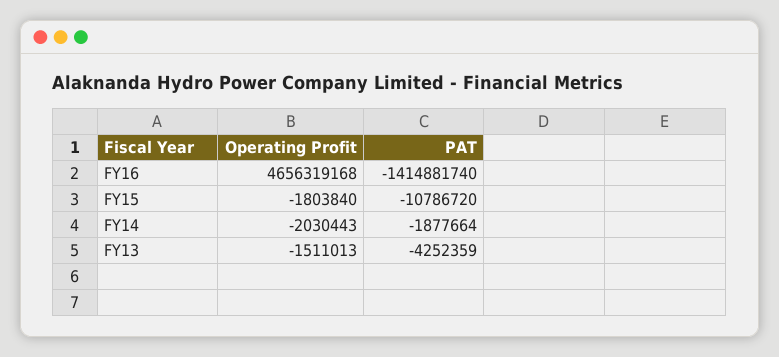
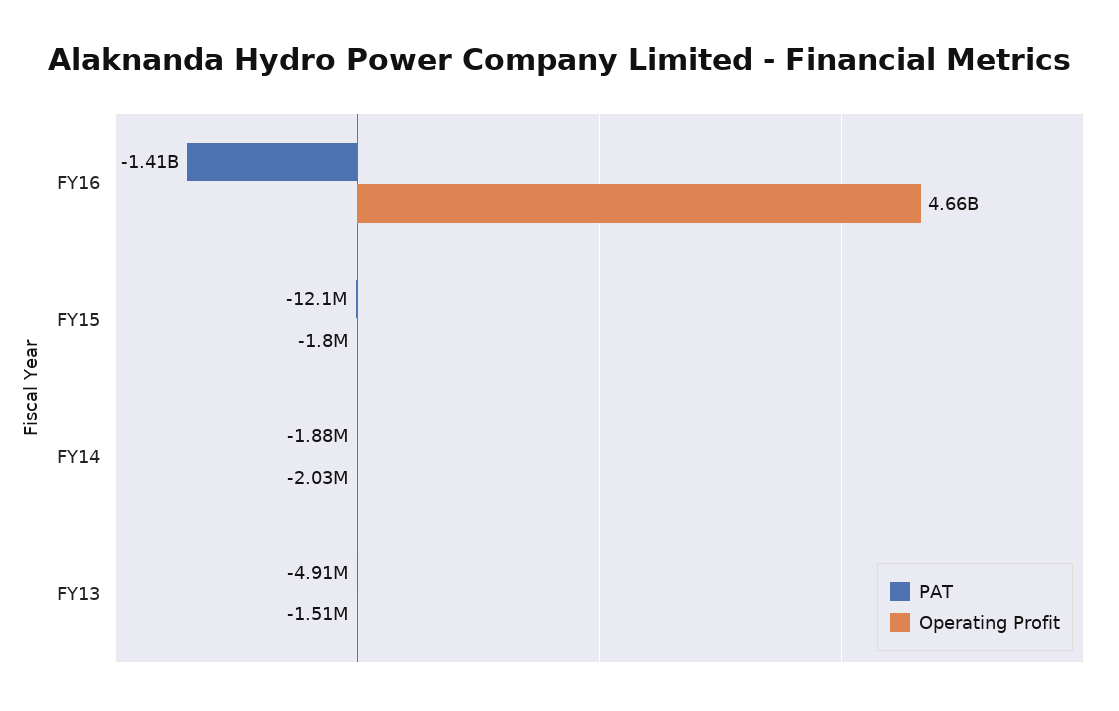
PAT, FY15: -10786720 -> -12100000
PAT, FY13: -4252359 -> -4910000

